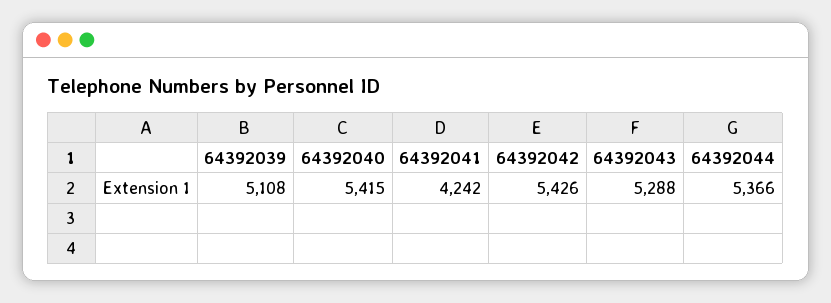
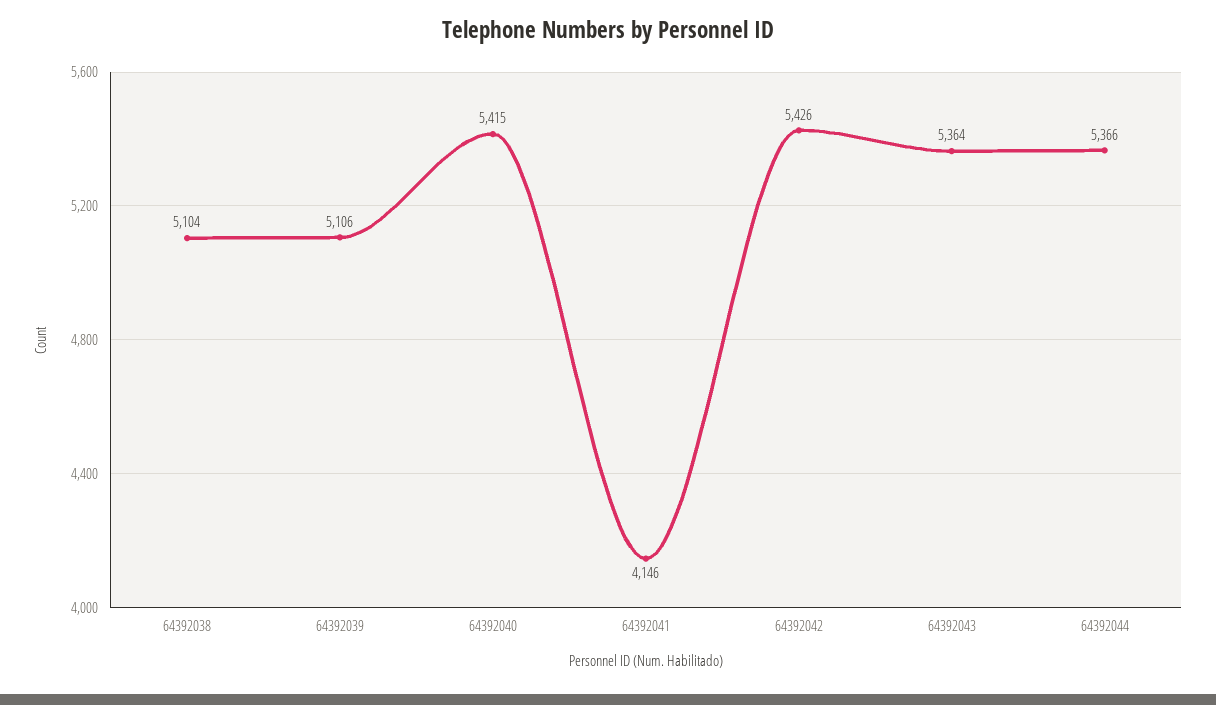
64392039: 5108 -> 5106
64392041: 4242 -> 4146
64392043: 5288 -> 5364
64392038: none -> 5104

